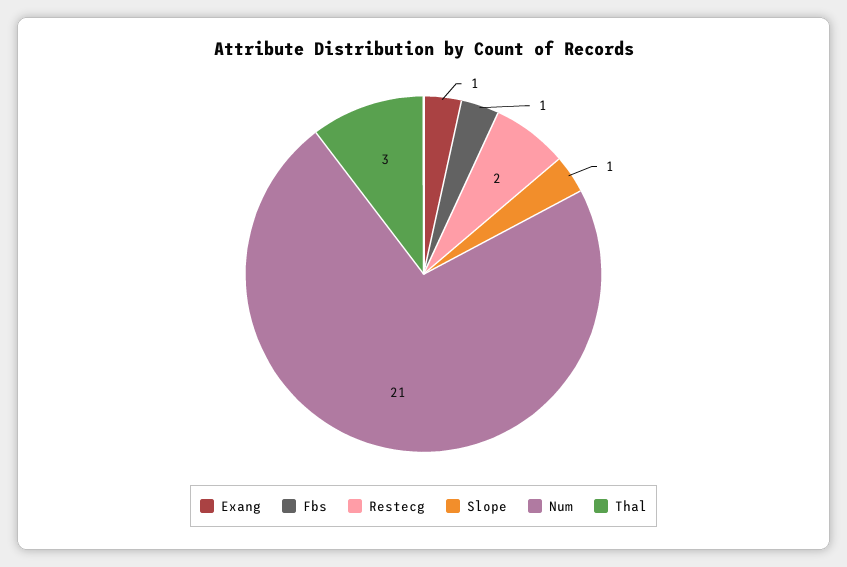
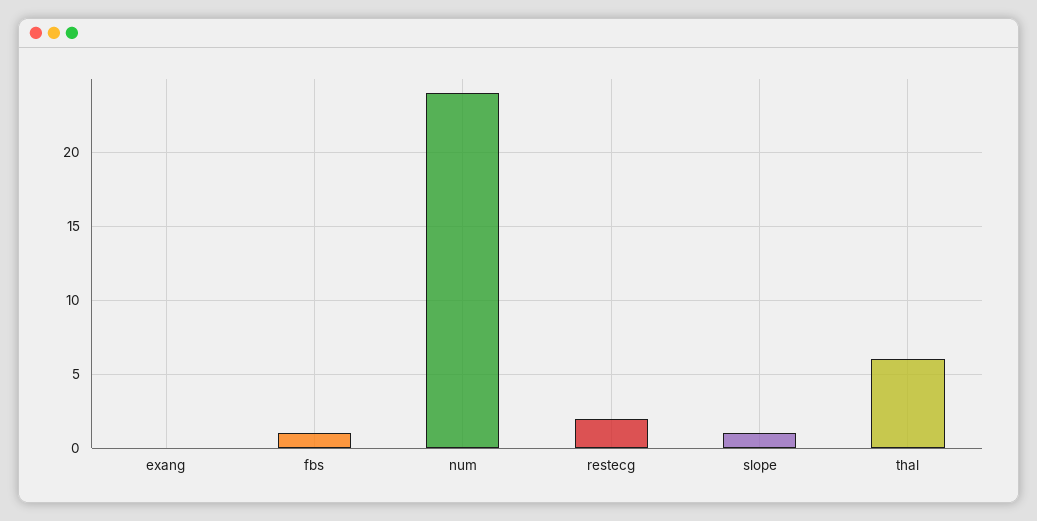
Exang: 1 -> 0
Num: 21 -> 24
Thal: 3 -> 6

